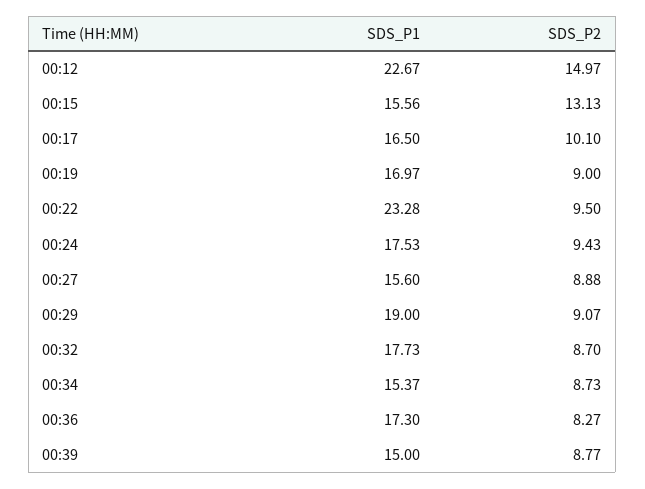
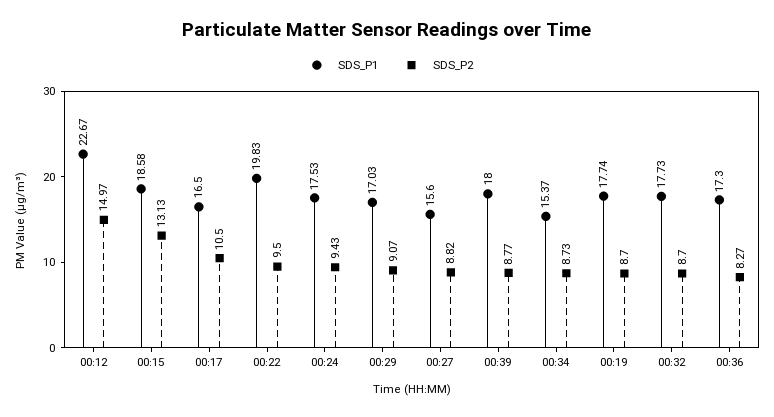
SDS_P1, 00:15: 15.56 -> 18.58
SDS_P2, 00:17: 10.1 -> 10.5
SDS_P1, 00:19: 16.97 -> 17.74
SDS_P2, 00:19: 9 -> 8.7
SDS_P1, 00:22: 23.28 -> 19.83
SDS_P2, 00:27: 8.88 -> 8.82
SDS_P1, 00:29: 19 -> 17.03
SDS_P1, 00:39: 15 -> 18

